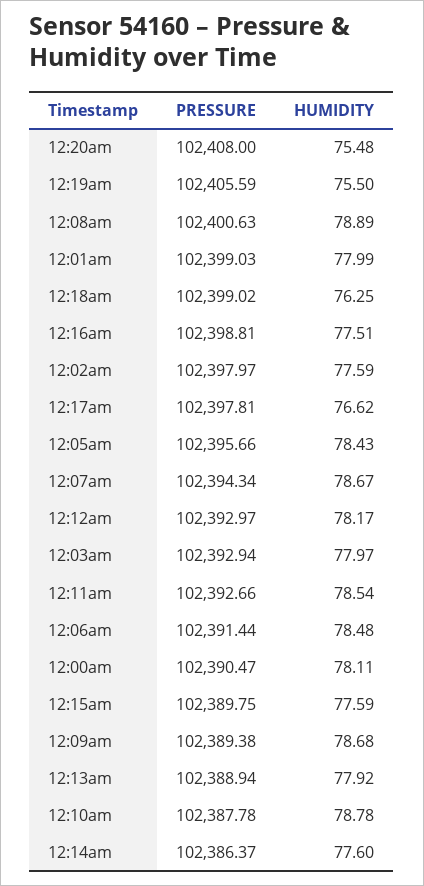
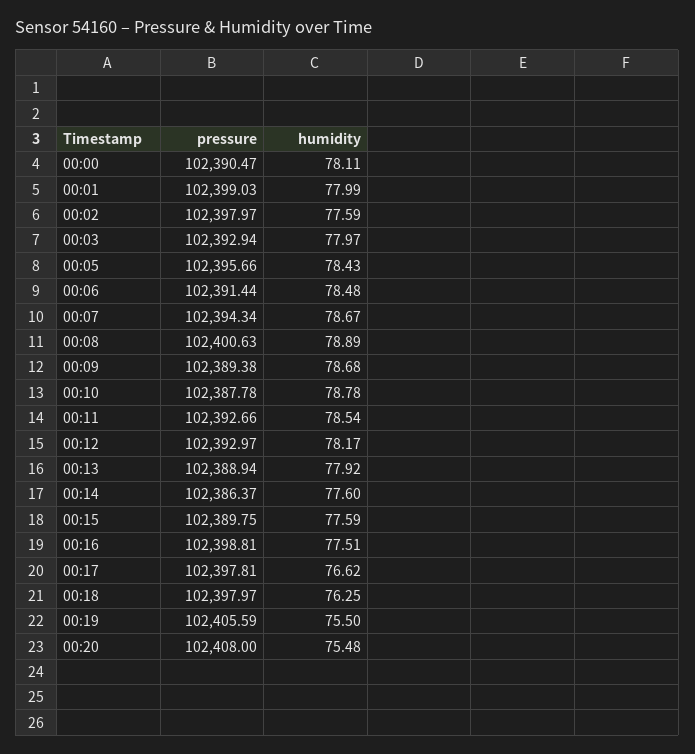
PRESSURE, 12:18am: 102399.02 -> 102397.97

